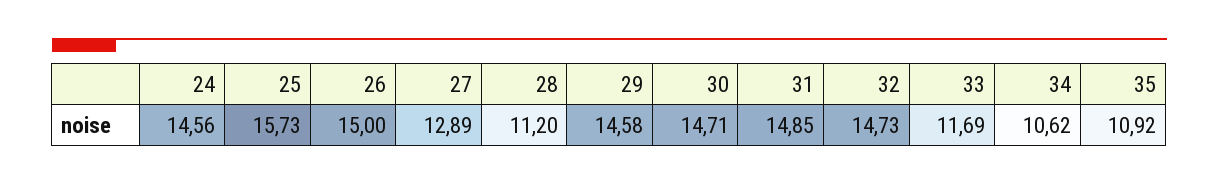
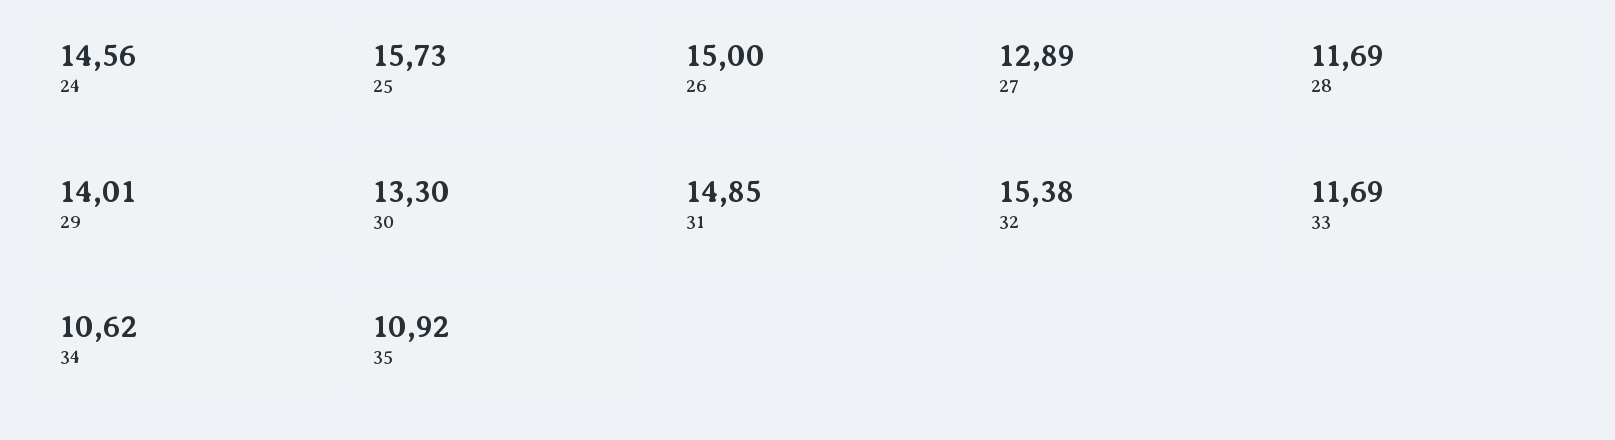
28: 11.2 -> 11.69
29: 14.58 -> 14.01
30: 14.71 -> 13.3
32: 14.73 -> 15.38

